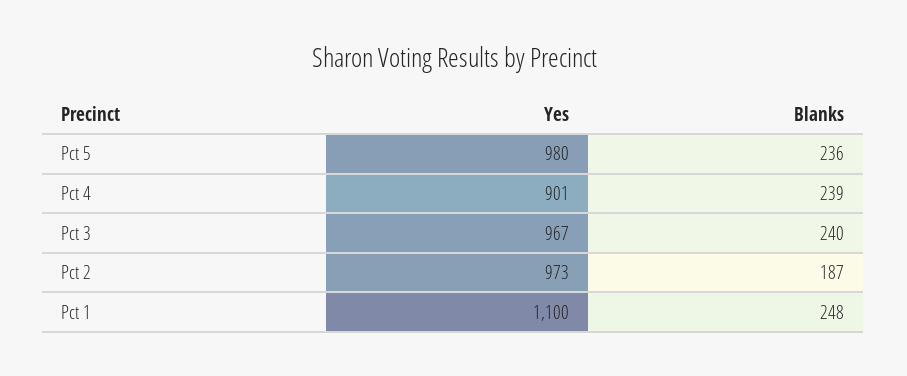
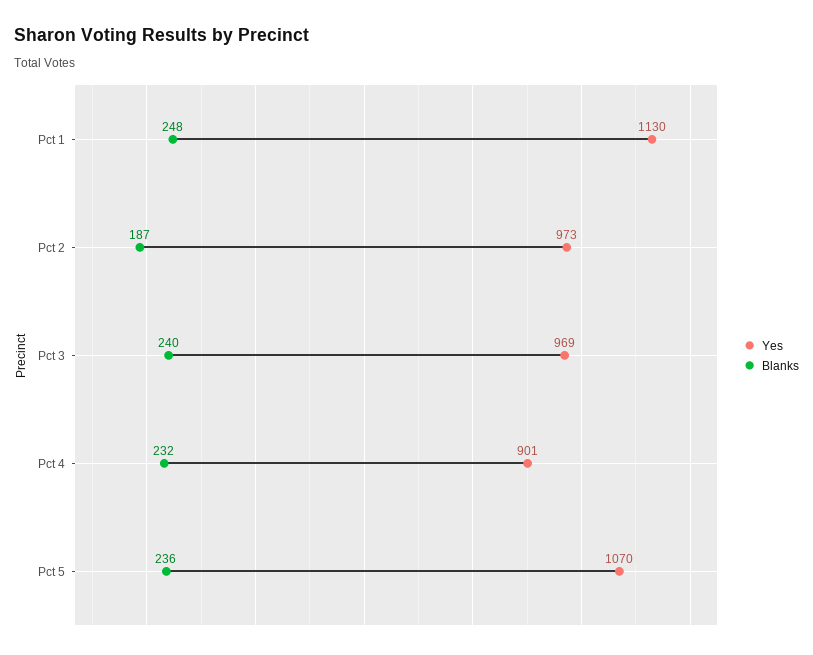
Yes, Pct 5: 980 -> 1070
Blanks, Pct 4: 239 -> 232
Yes, Pct 3: 967 -> 969
Yes, Pct 1: 1100 -> 1130

